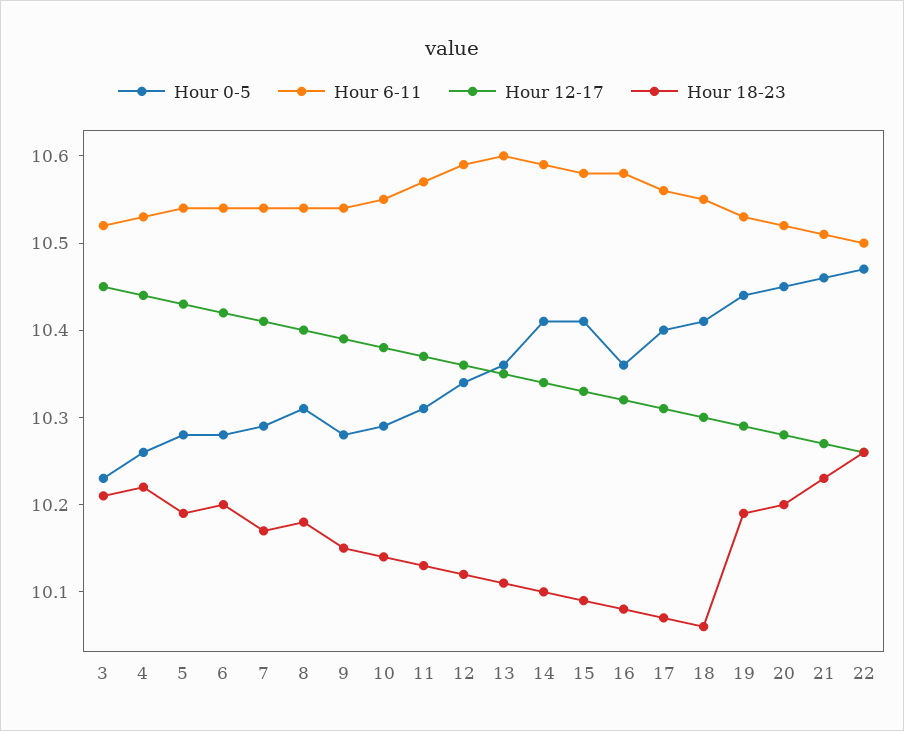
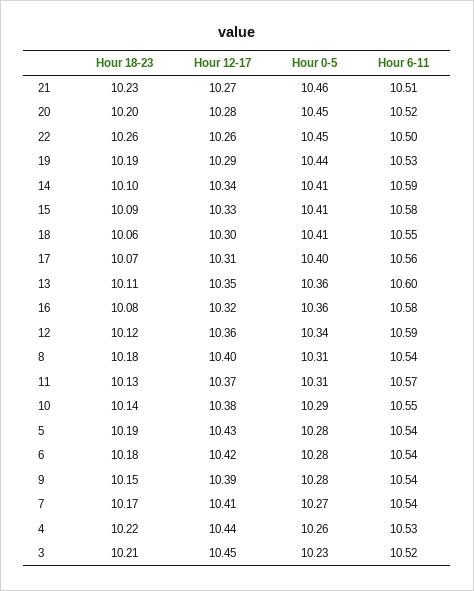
Hour 18-23, 6: 10.2 -> 10.18
Hour 0-5, 7: 10.29 -> 10.27
Hour 0-5, 22: 10.47 -> 10.45

